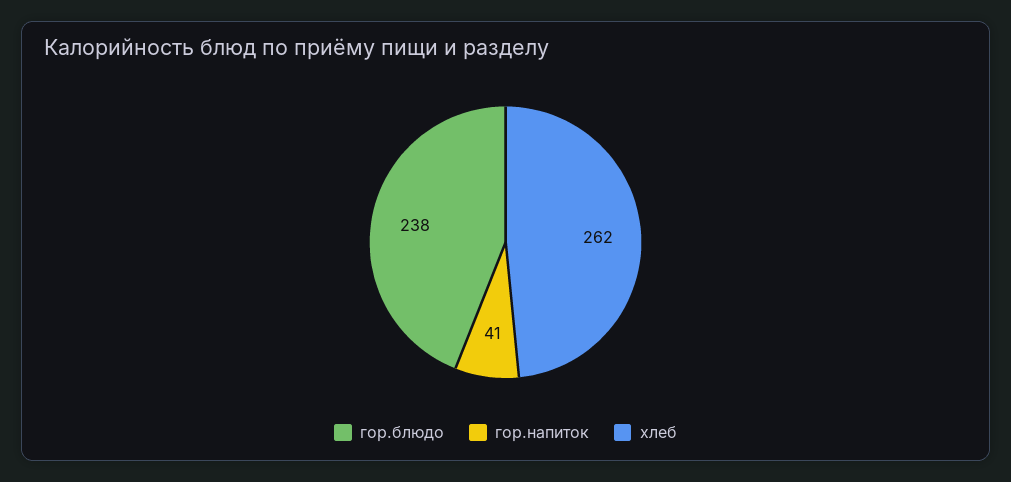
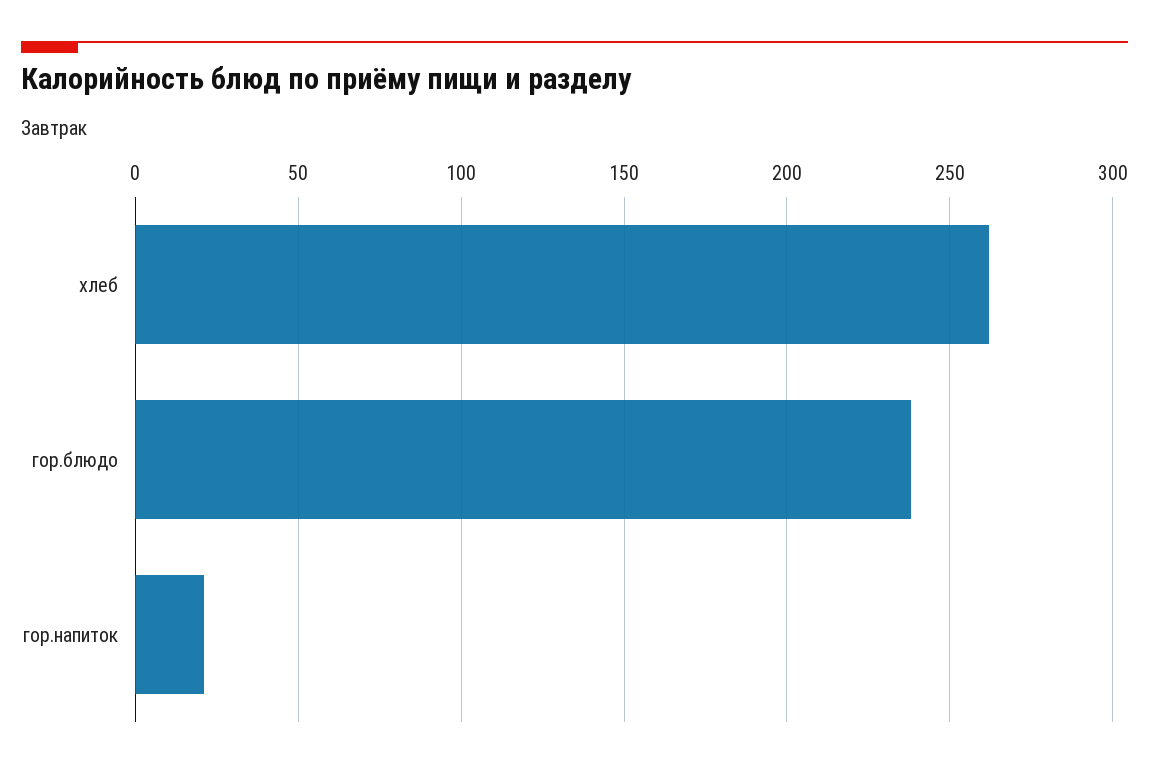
гор.напиток: 41 -> 20

